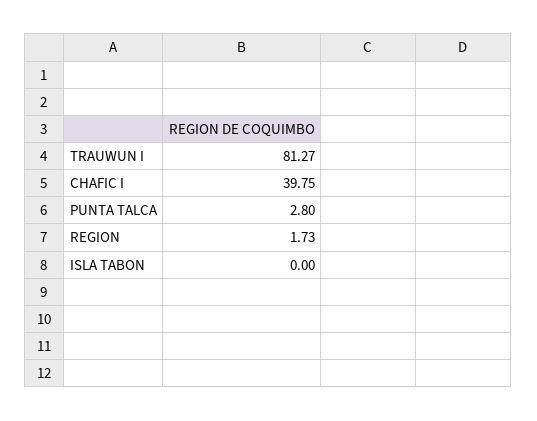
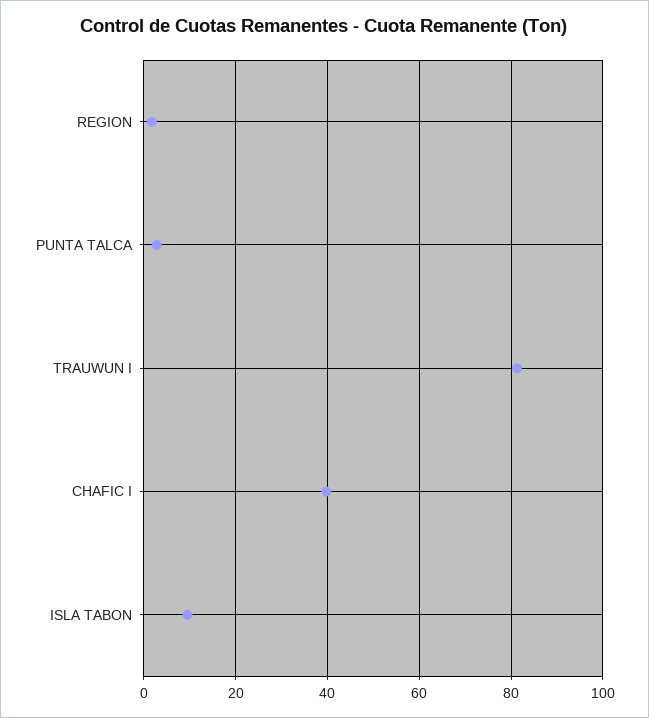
ISLA TABON: 0 -> 10

